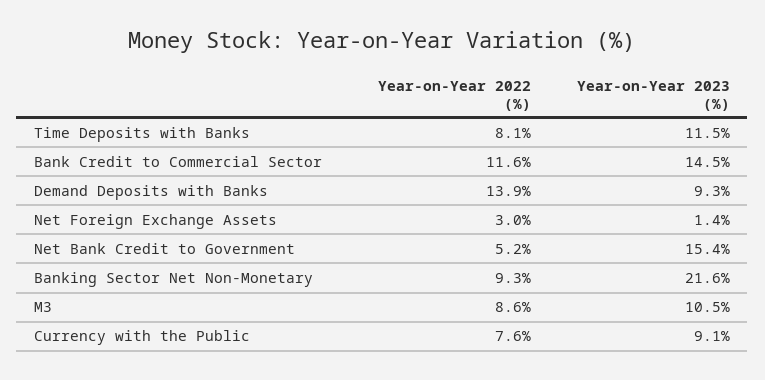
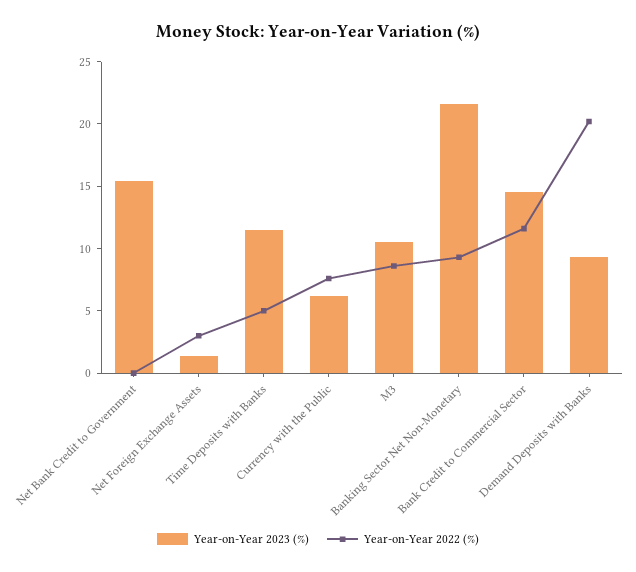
Year-on-Year 2022 (%), Time Deposits with Banks: 8.1 -> 5
Year-on-Year 2022 (%), Demand Deposits with Banks: 13.9 -> 20
Year-on-Year 2022 (%), Net Bank Credit to Government: 5.2 -> 0
Year-on-Year 2023 (%), Currency with the Public: 9.1 -> 6

